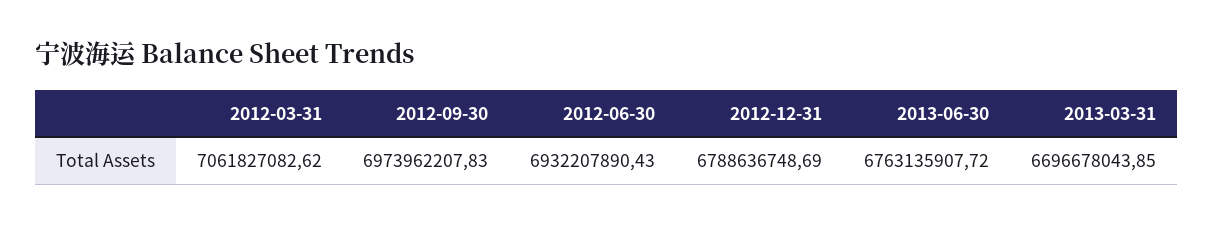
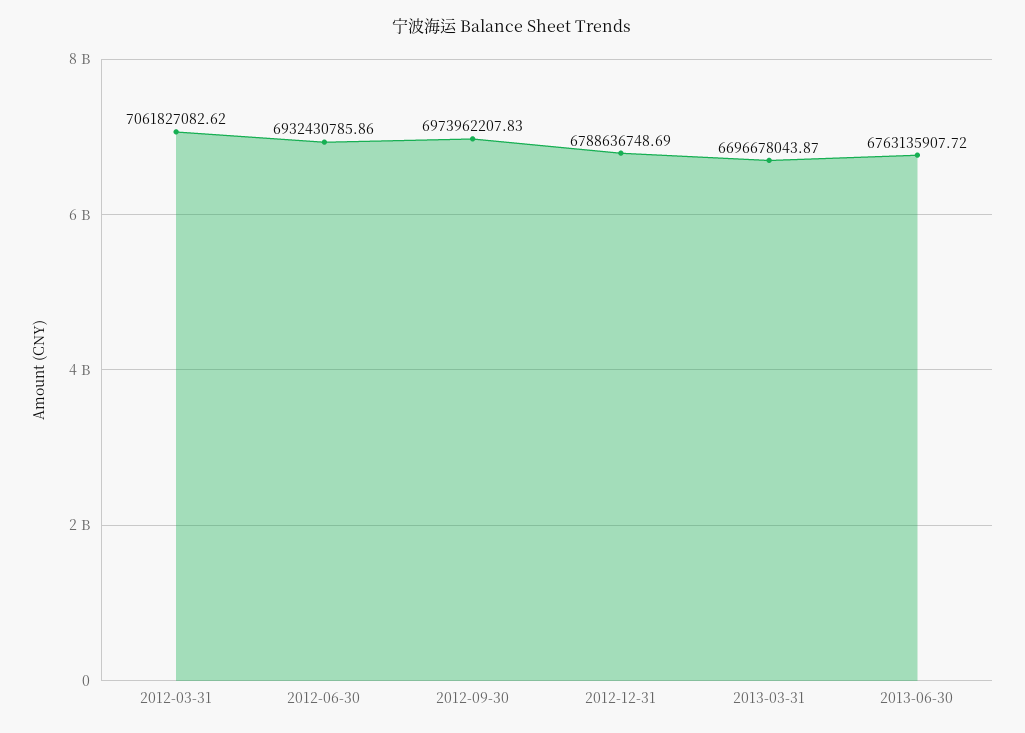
2012-06-30: 6932207890.43 -> 6932430785.86
2013-03-31: 6696678043.85 -> 6696678043.87

